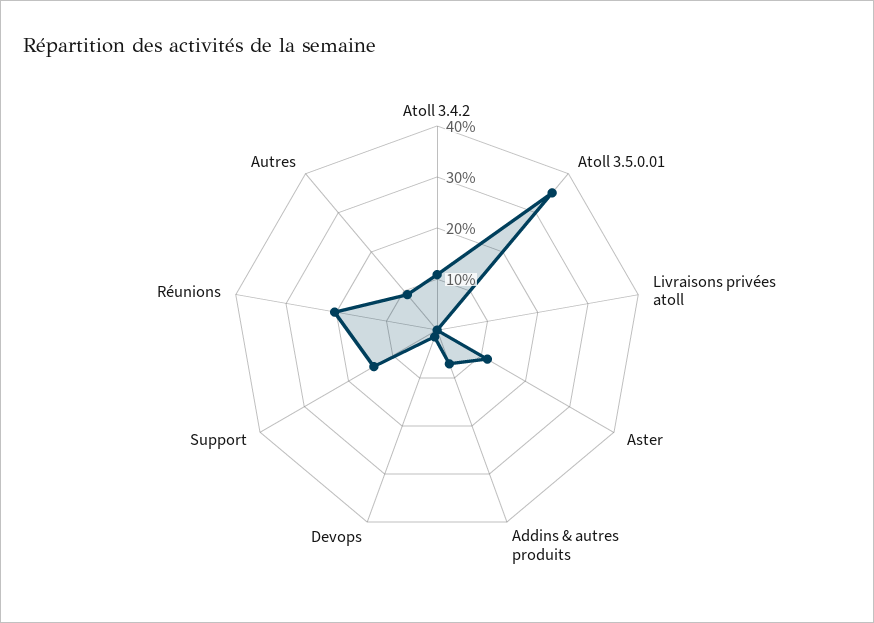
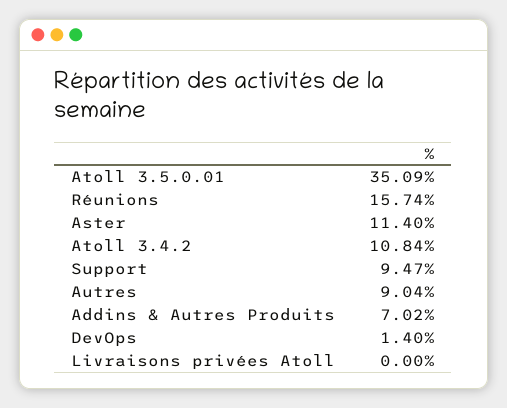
Support: 14 -> 9.47
Réunions: 20 -> 15.74

